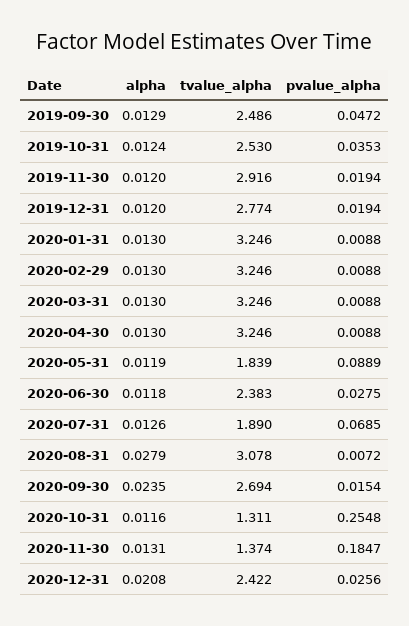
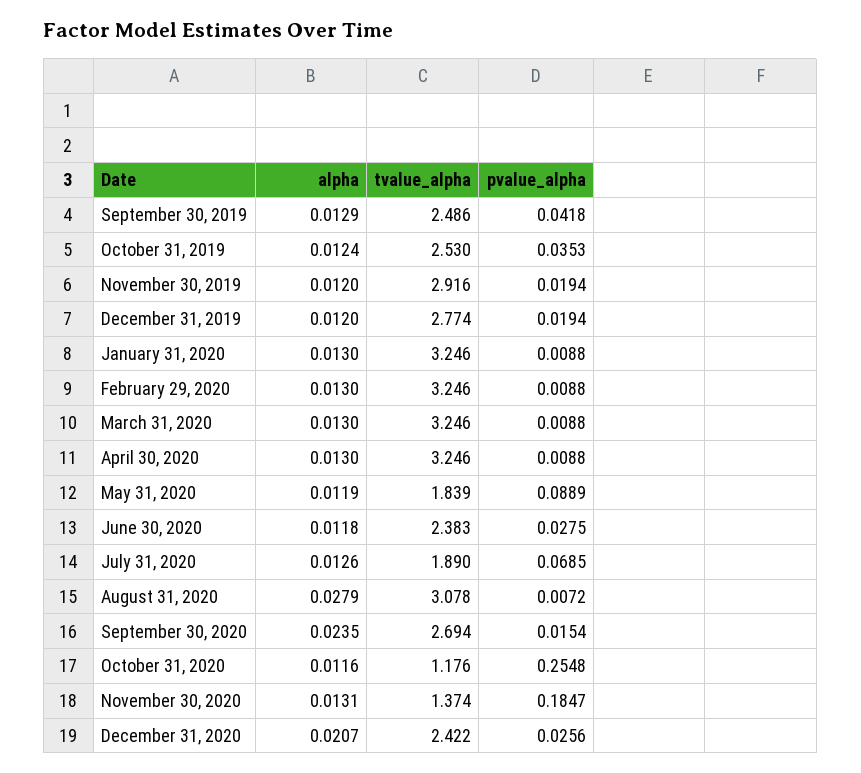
pvalue_alpha, 2019-09-30: 0.0472 -> 0.0418
tvalue_alpha, 2020-10-31: 1.311 -> 1.176
alpha, 2020-12-31: 0.0208 -> 0.0207

